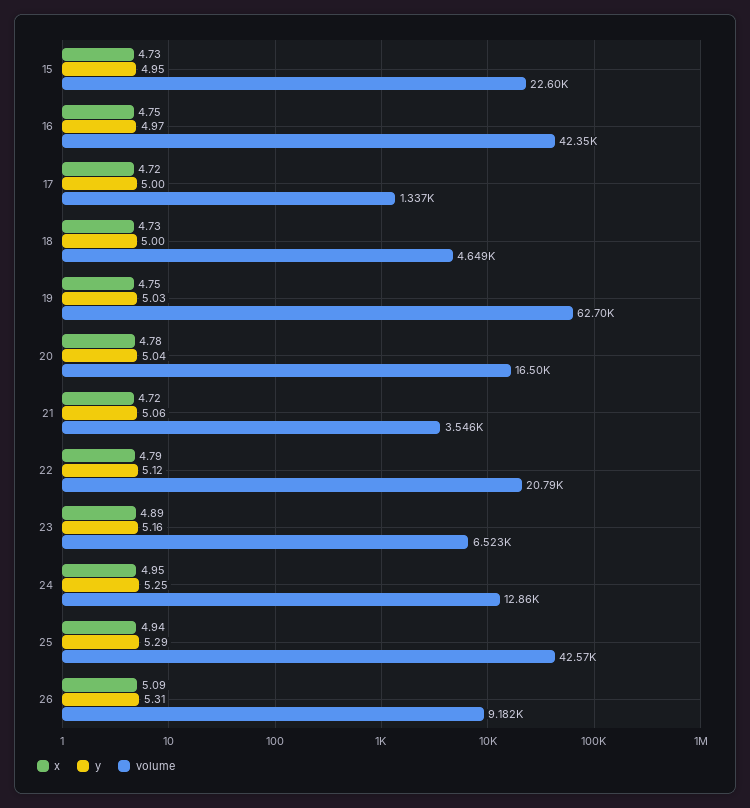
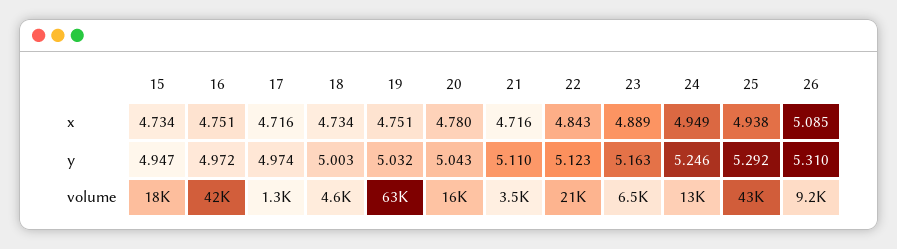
volume, 15: 22600 -> 18000
y, 17: 5 -> 4.974
y, 21: 5.06 -> 5.11
x, 22: 4.79 -> 4.843

